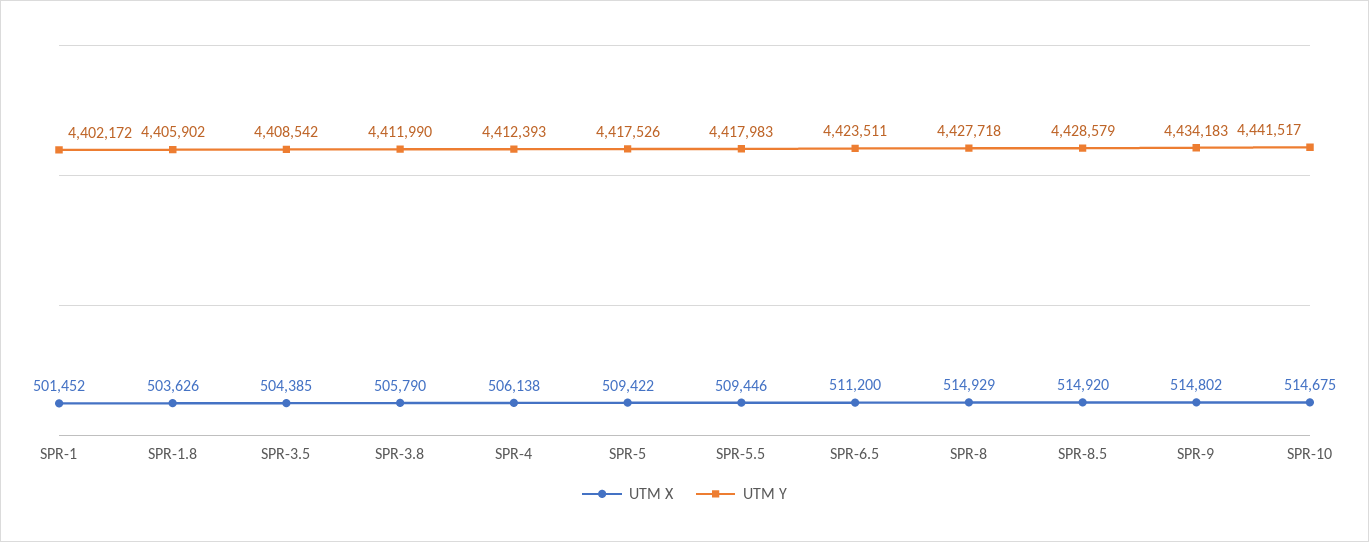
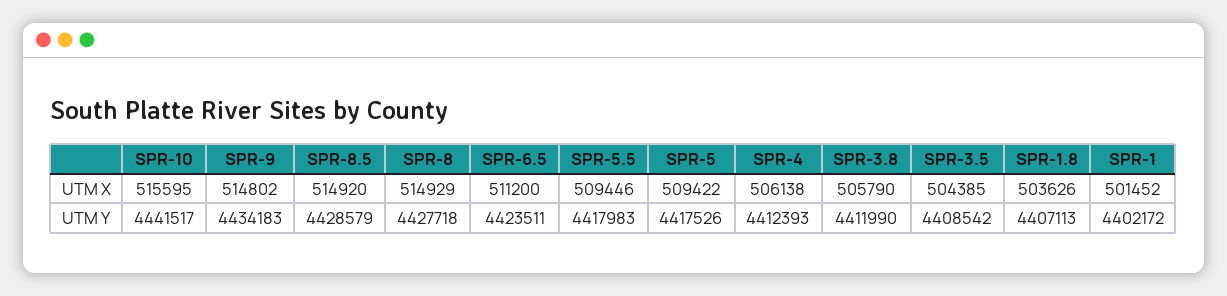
UTM Y, SPR-1.8: 4405902 -> 4407113
UTM X, SPR-10: 514675 -> 515595

